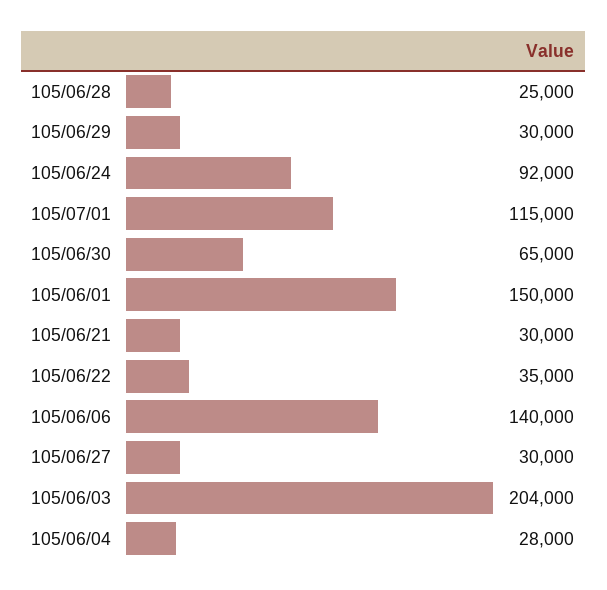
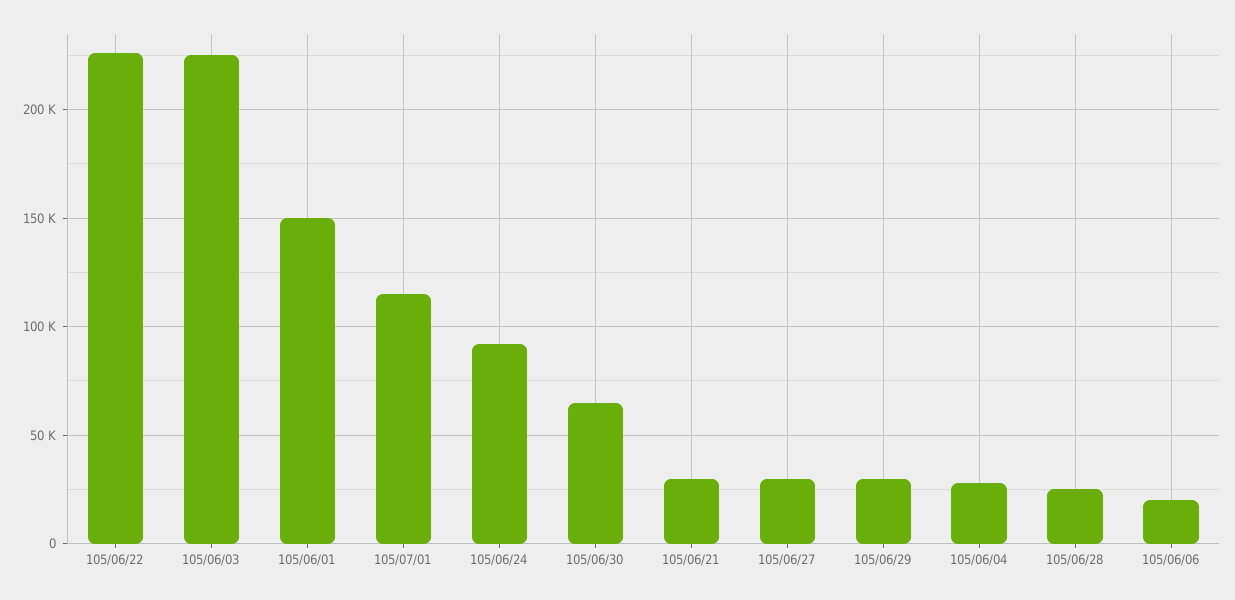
105/06/22: 35000 -> 225000
105/06/06: 140000 -> 20000
105/06/03: 204000 -> 225000

